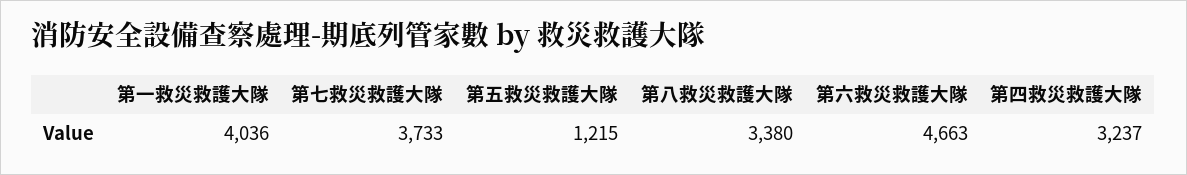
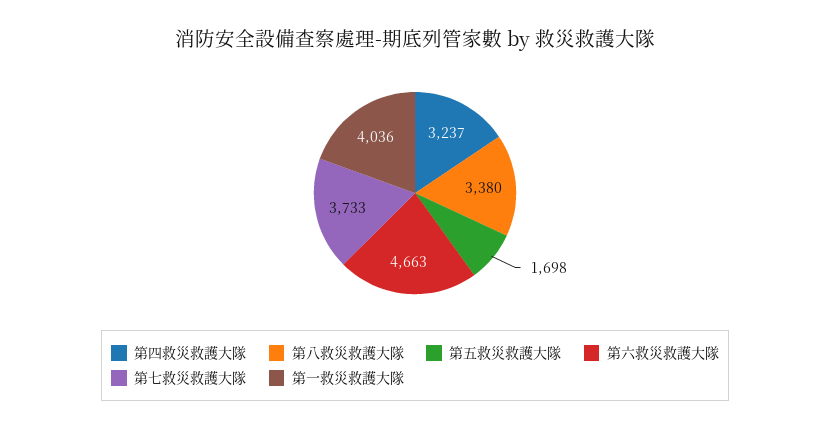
第五救災救護大隊: 1215 -> 1698

